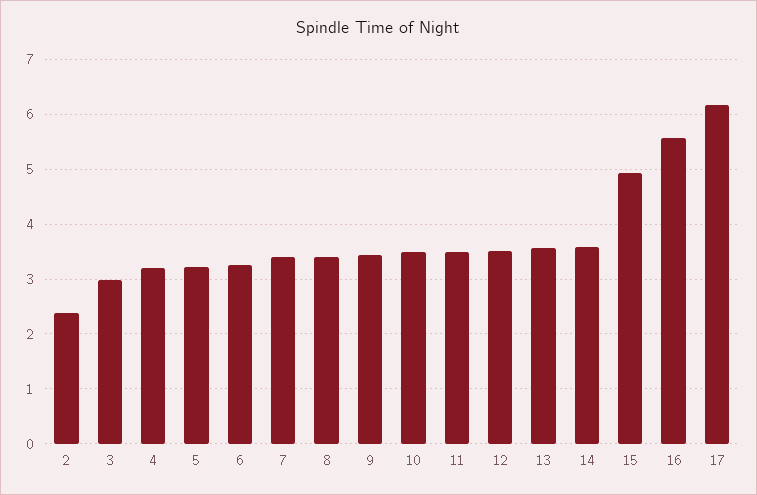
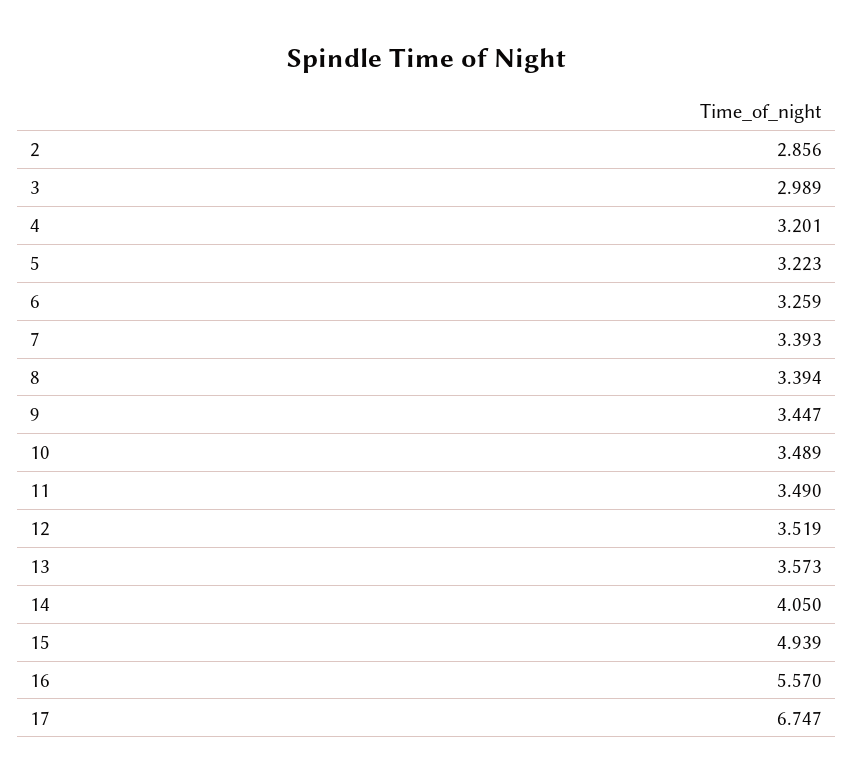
2: 2.4 -> 2.856
14: 3.6 -> 4.05
17: 6.2 -> 6.747

